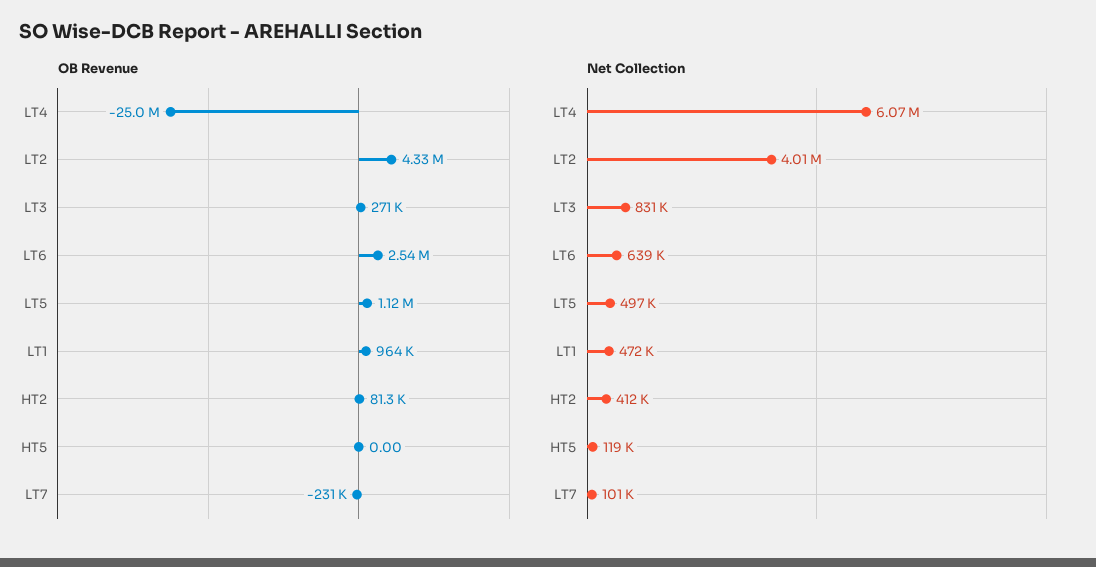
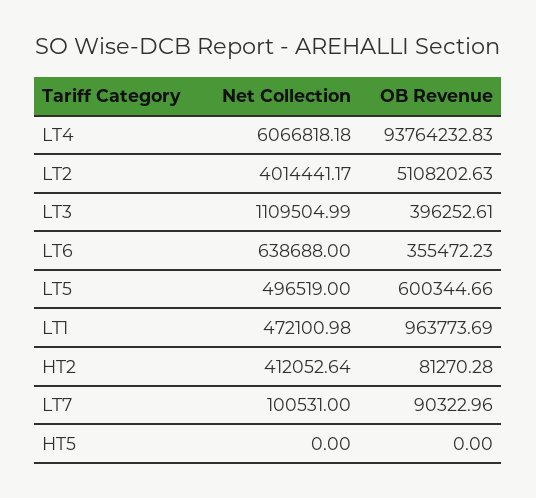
OB Revenue, LT4: -25000000 -> 93764232.83
OB Revenue, LT2: 4330000 -> 5108202.63
OB Revenue, LT3: 271000 -> 396252.61
OB Revenue, LT6: 2540000 -> 355472.23
OB Revenue, LT5: 1120000 -> 600344.66
OB Revenue, LT7: -231000 -> 90322.96
Net Collection, LT3: 831000 -> 1109504.99
Net Collection, HT5: 119000 -> 0

